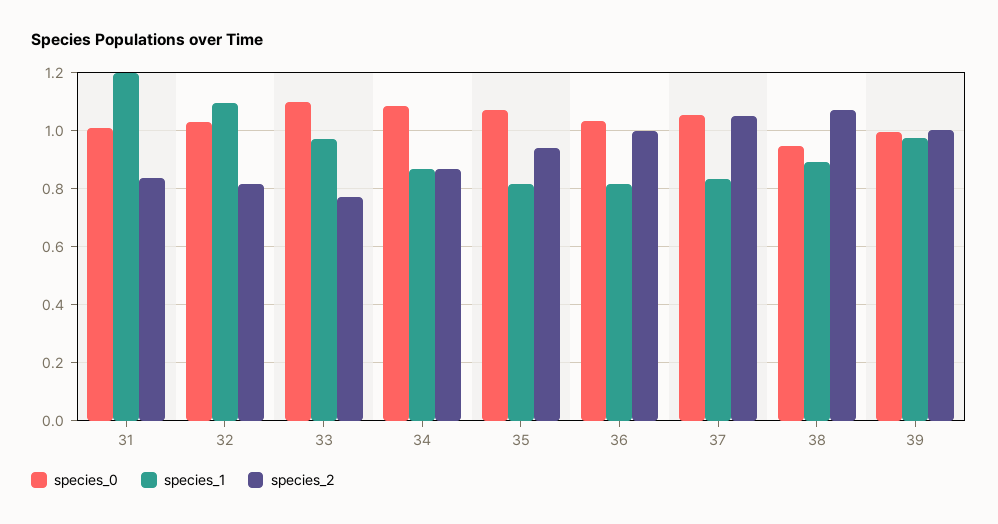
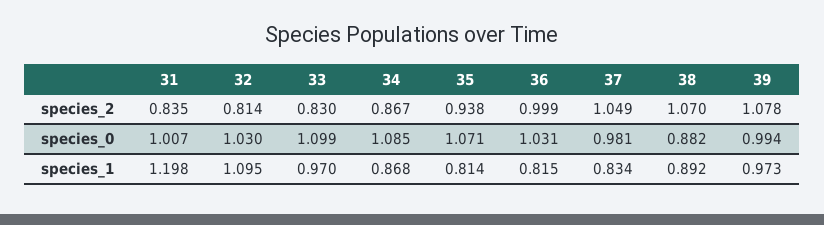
species_2, 33: 0.775 -> 0.83
species_0, 37: 1.05 -> 0.981
species_0, 38: 0.95 -> 0.882
species_2, 39: 1 -> 1.078

